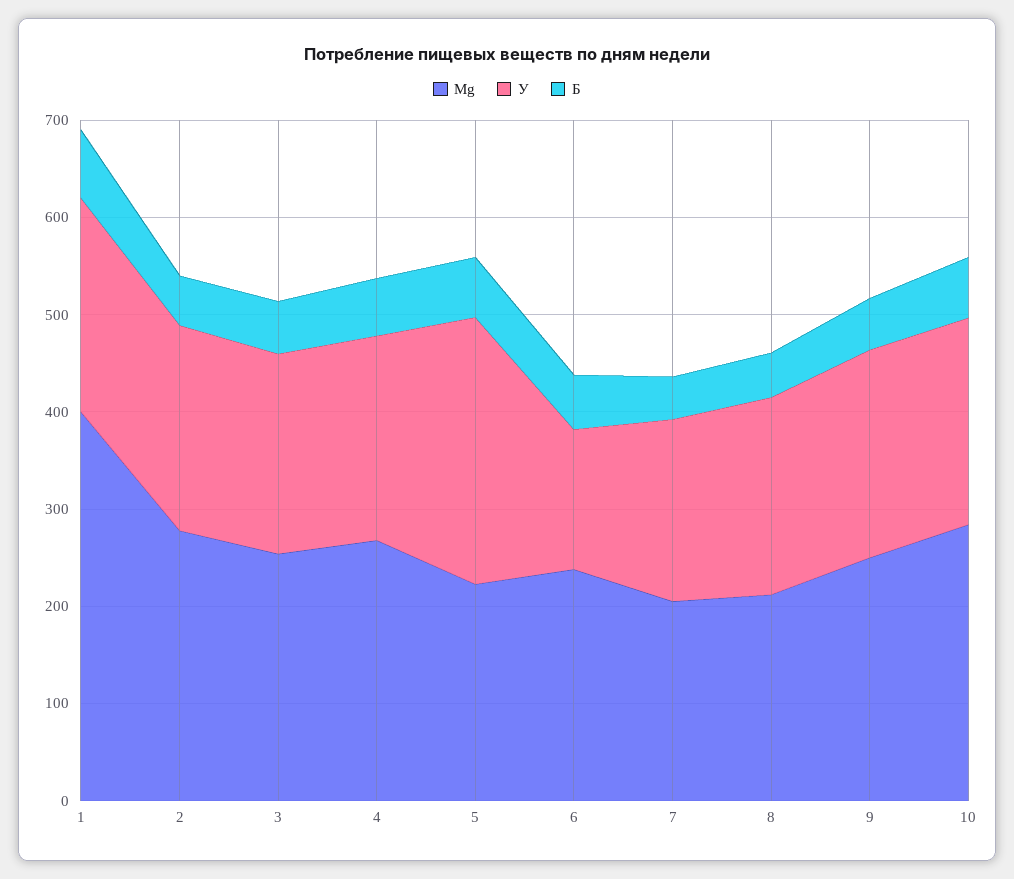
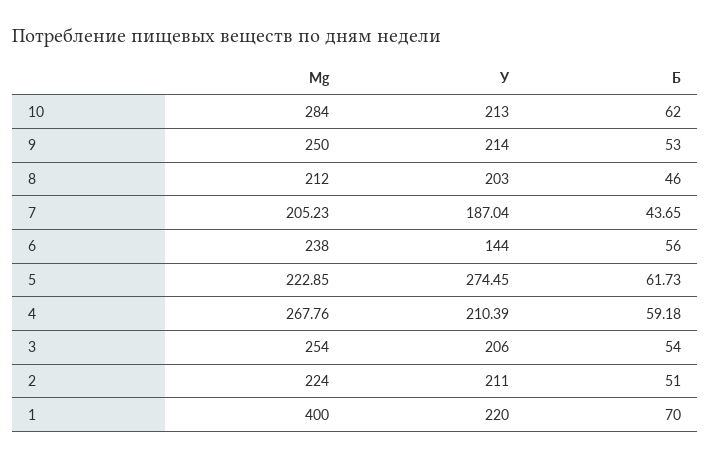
Mg, 2: 280 -> 224

